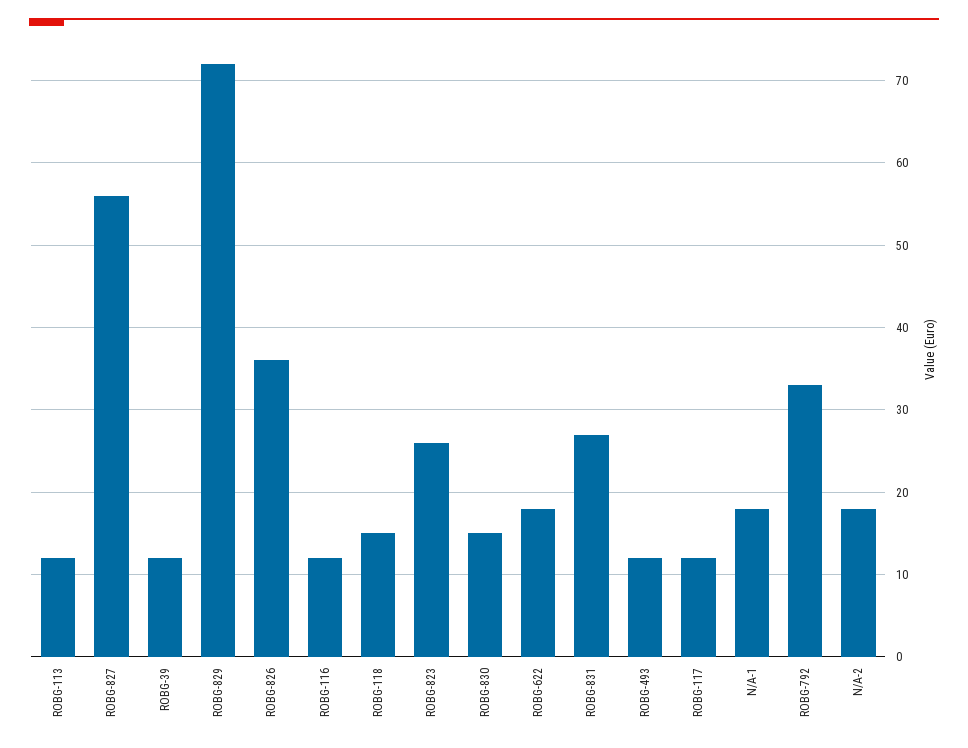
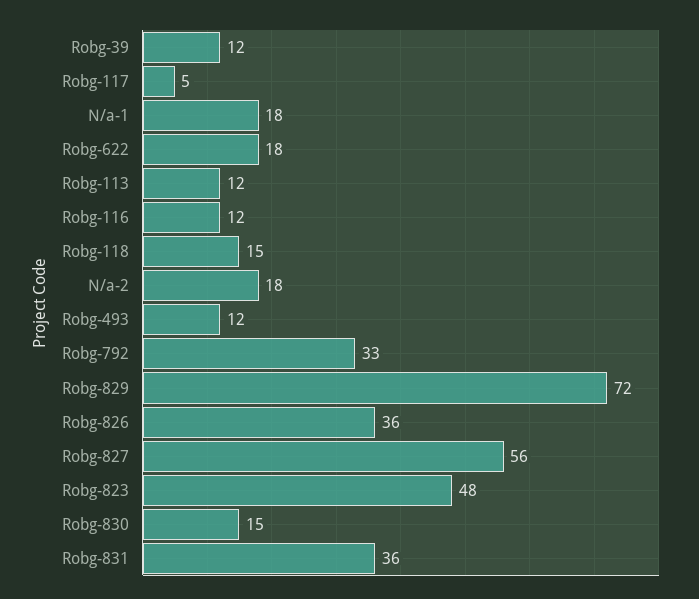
ROBG-823: 26 -> 48
ROBG-831: 27 -> 36
ROBG-117: 12 -> 5

